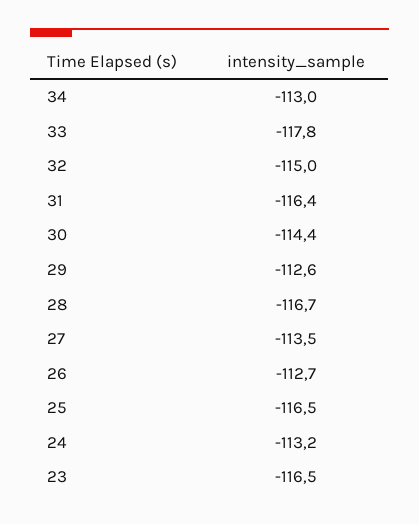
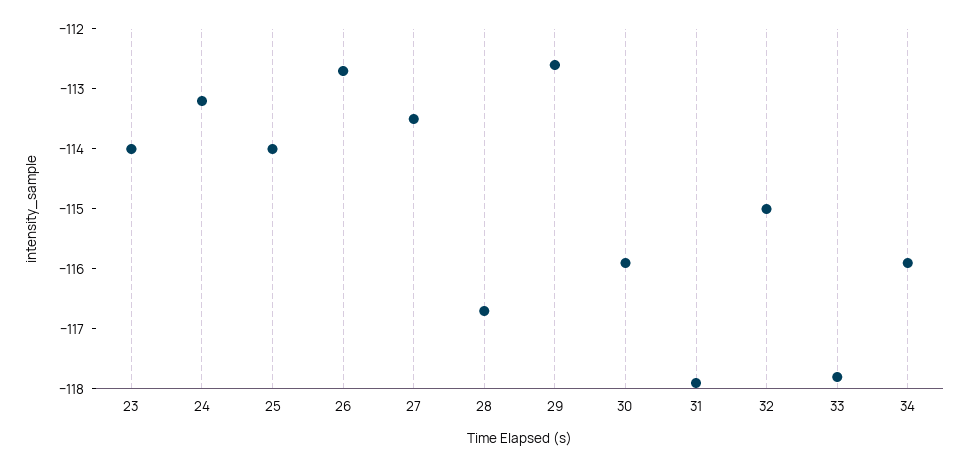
34: -113 -> -116
31: -116.4 -> -118
30: -114.4 -> -116
25: -116.5 -> -114
23: -116.5 -> -114

